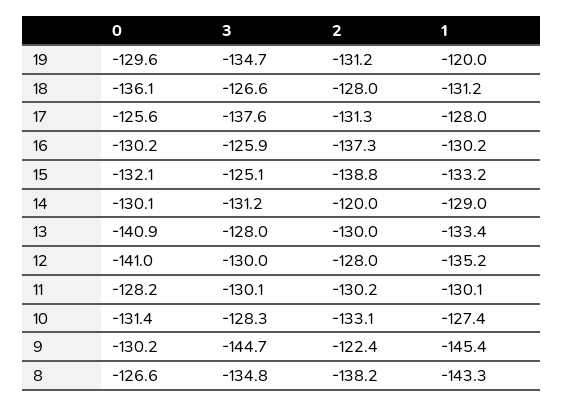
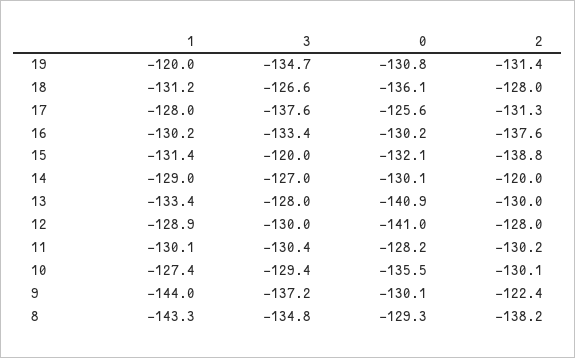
0, 19: -129.6 -> -130.8
2, 19: -131.2 -> -131.4
3, 16: -125.9 -> -133.4
2, 16: -137.3 -> -137.6
3, 15: -125.1 -> -120
1, 15: -133.2 -> -131.4
3, 14: -131.2 -> -127
1, 12: -135.2 -> -128.9
3, 11: -130.1 -> -130.4
0, 10: -131.4 -> -135.5
3, 10: -128.3 -> -129.4
2, 10: -133.1 -> -130.1
0, 9: -130.2 -> -130.1
3, 9: -144.7 -> -137.2
1, 9: -145.4 -> -144
0, 8: -126.6 -> -129.3

